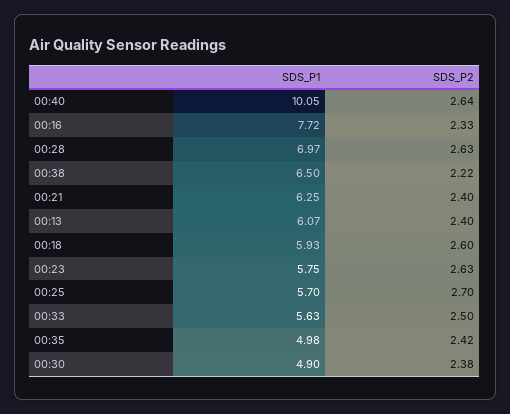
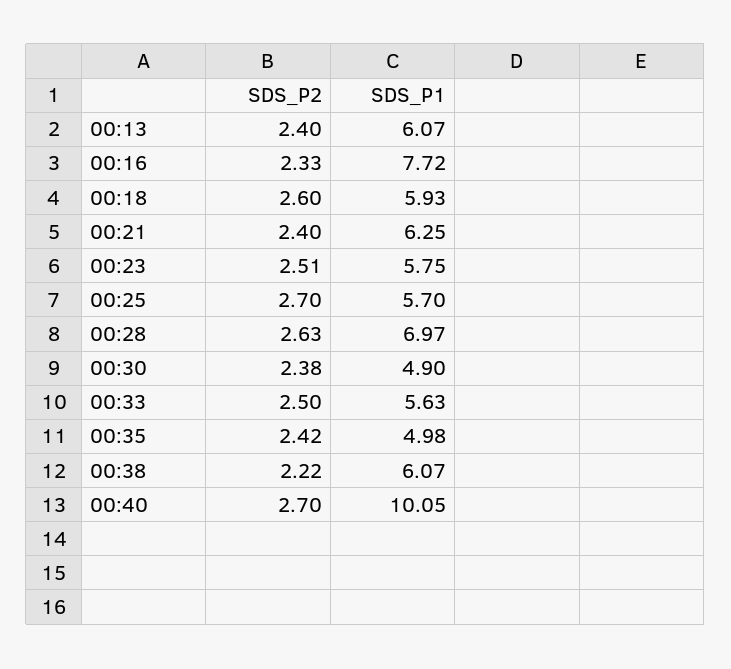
SDS_P2, 00:40: 2.64 -> 2.7
SDS_P1, 00:38: 6.5 -> 6.07
SDS_P2, 00:23: 2.63 -> 2.51

